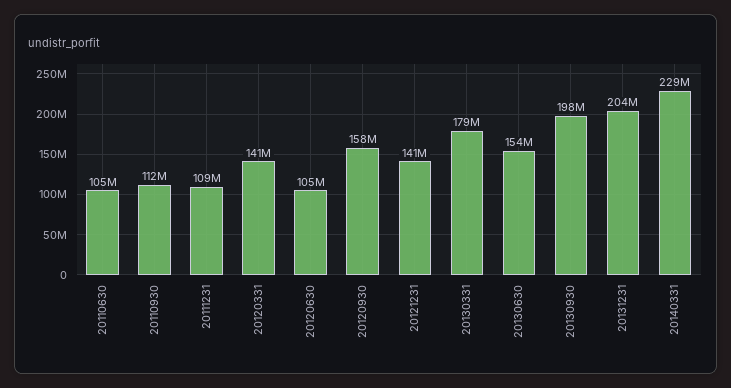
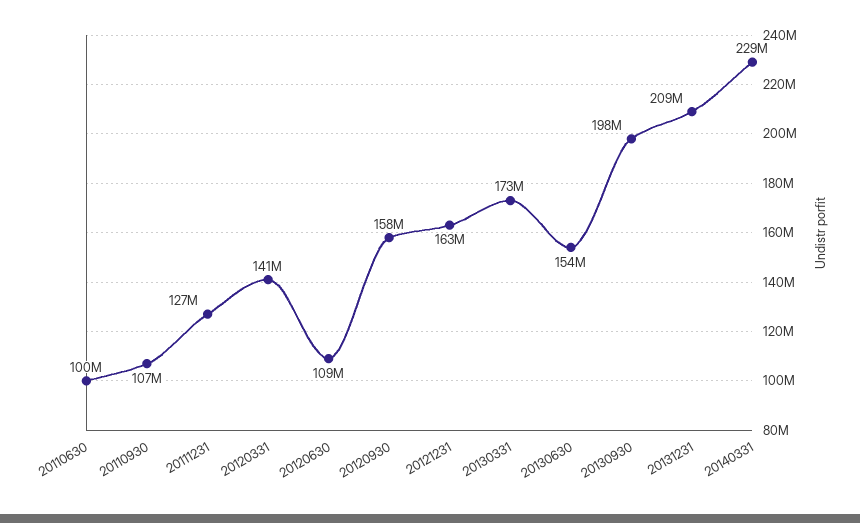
20110630: 105000000 -> 100000000
20110930: 112000000 -> 107000000
20111231: 109000000 -> 127000000
20120630: 105000000 -> 109000000
20121231: 141000000 -> 163000000
20130331: 179000000 -> 173000000
20131231: 204000000 -> 209000000

